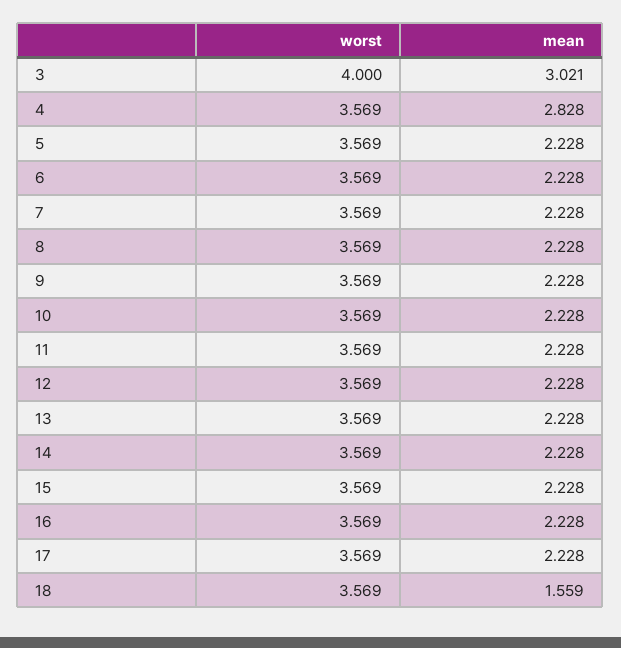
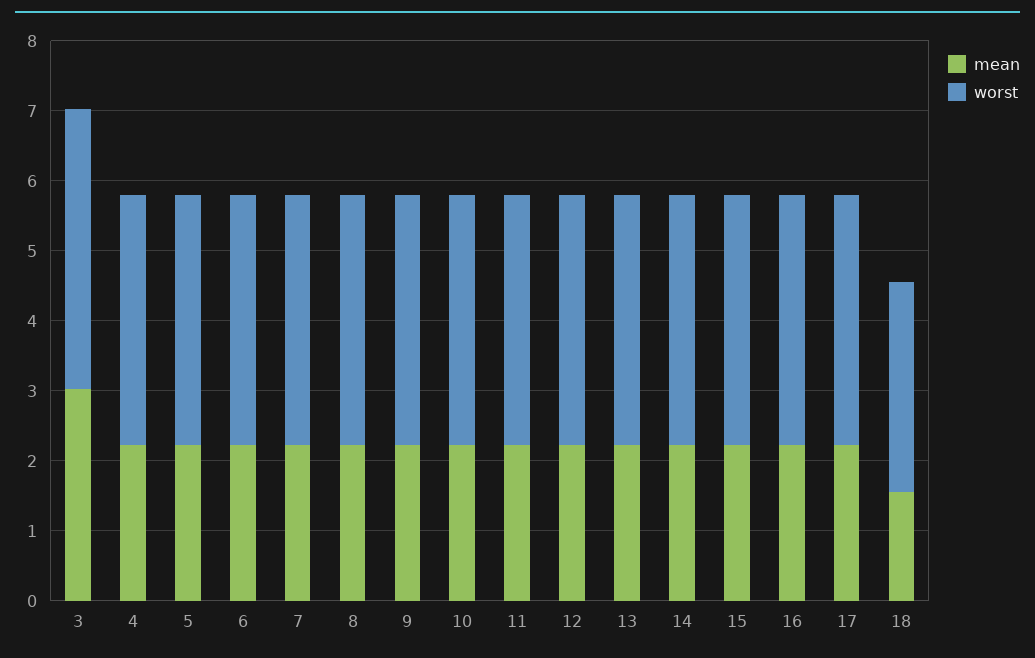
mean, 4: 2.828 -> 2.2
worst, 18: 3.569 -> 3

